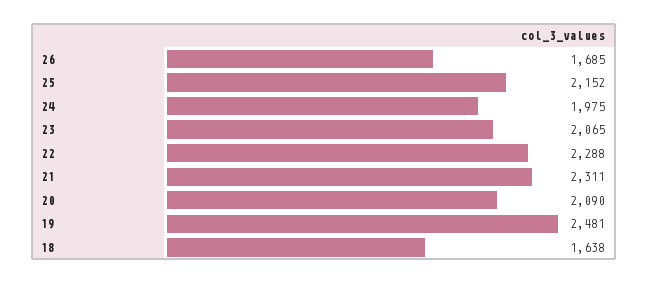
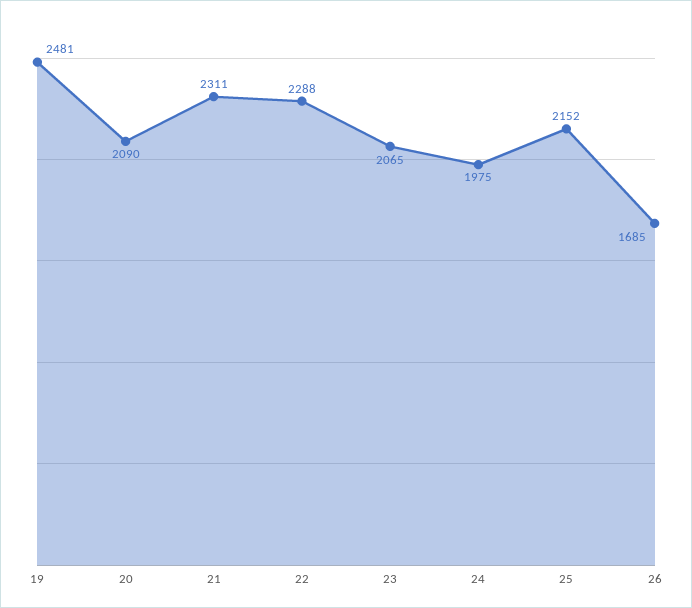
18: 1638 -> none

